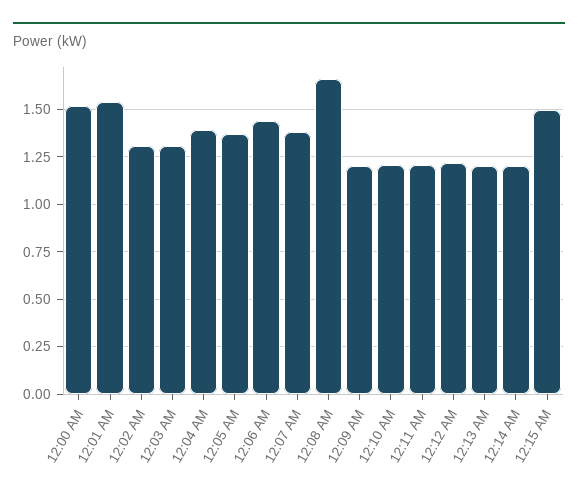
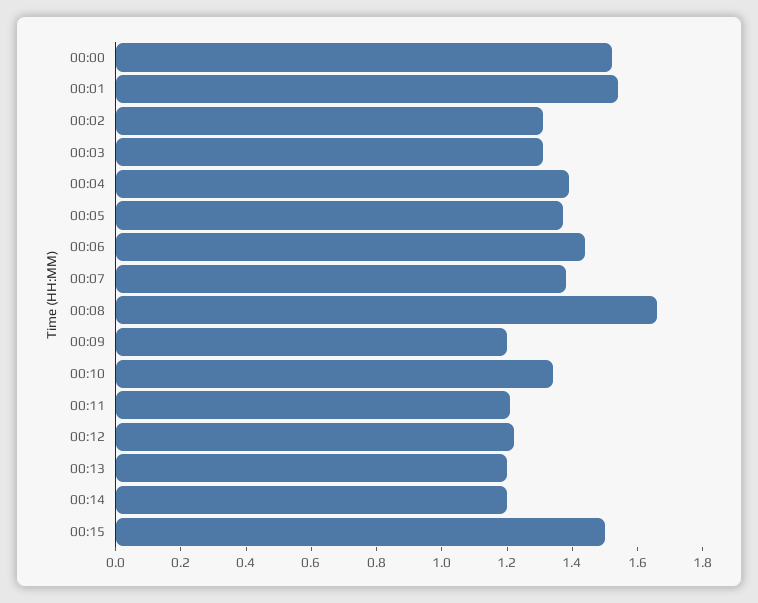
12:10 AM: 1.2 -> 1.35

